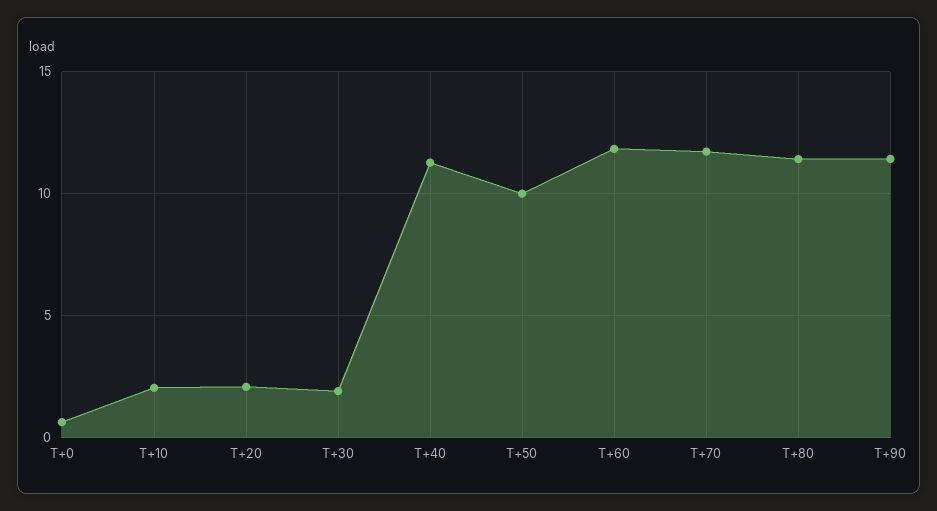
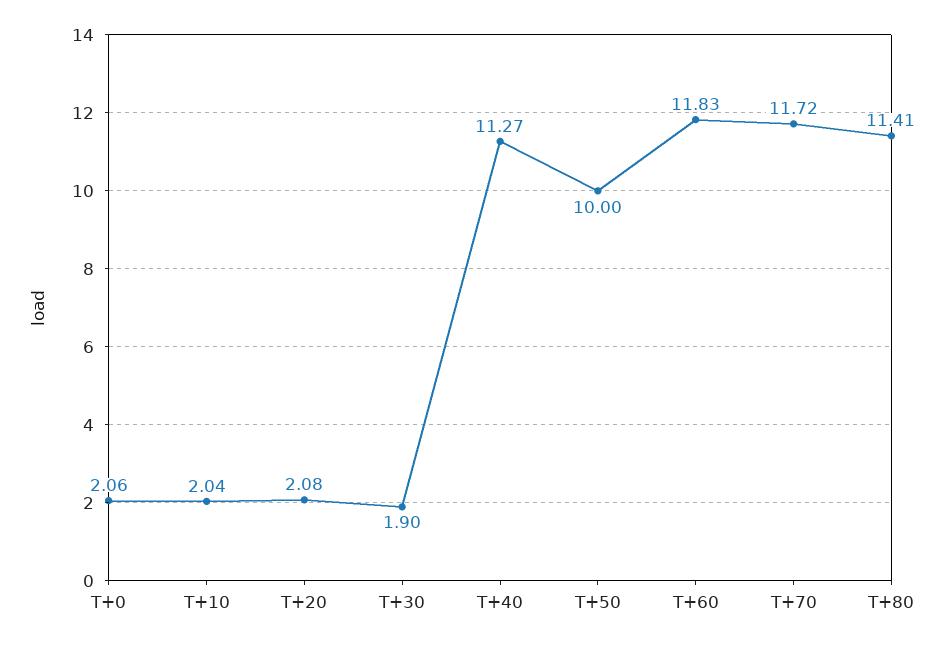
T+0: 0.5 -> 2.06
T+90: 11.5 -> none

